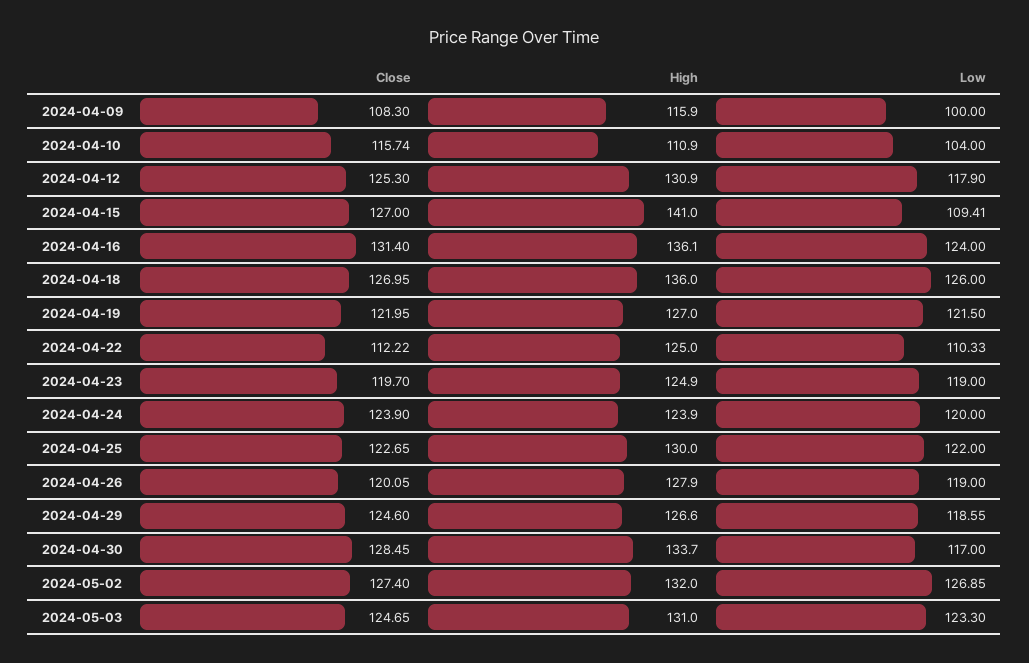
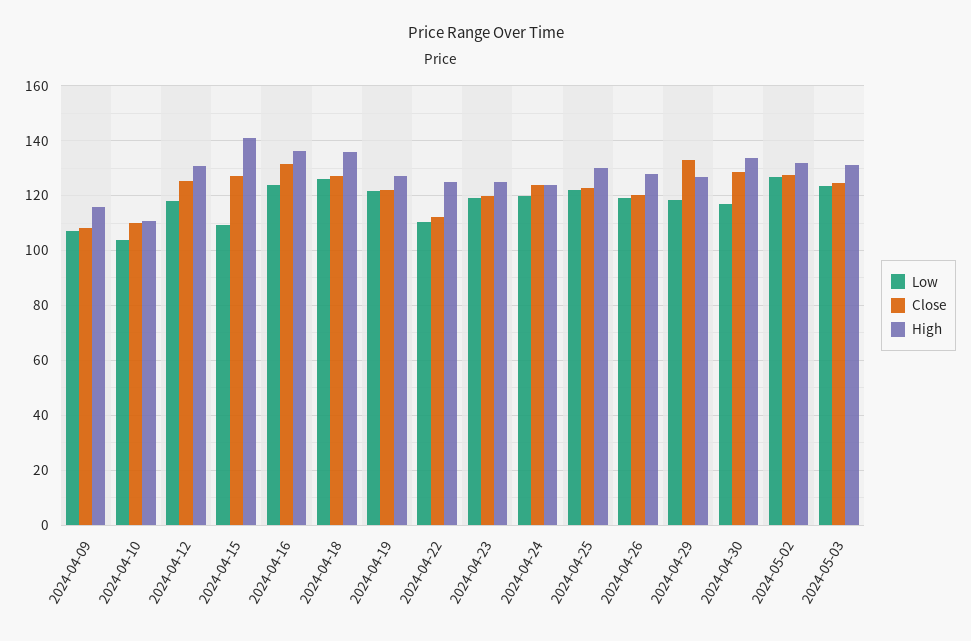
Low, 2024-04-09: 100 -> 107.5
Close, 2024-04-10: 115.74 -> 110
Close, 2024-04-29: 124.6 -> 132.5

